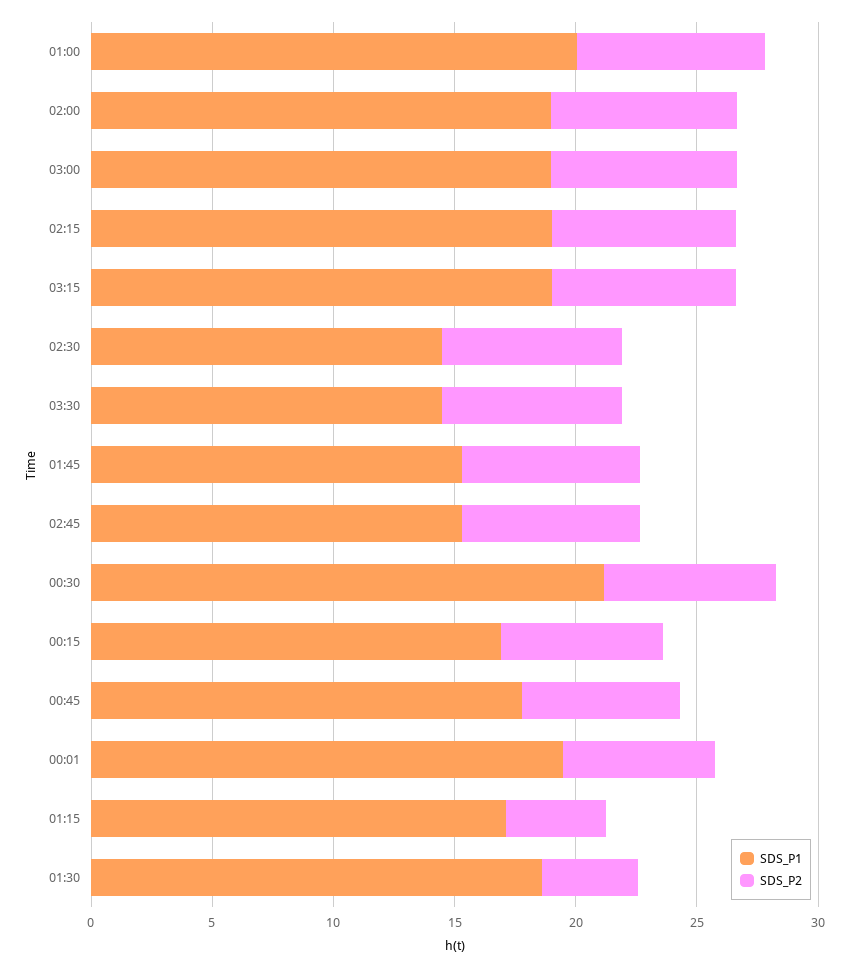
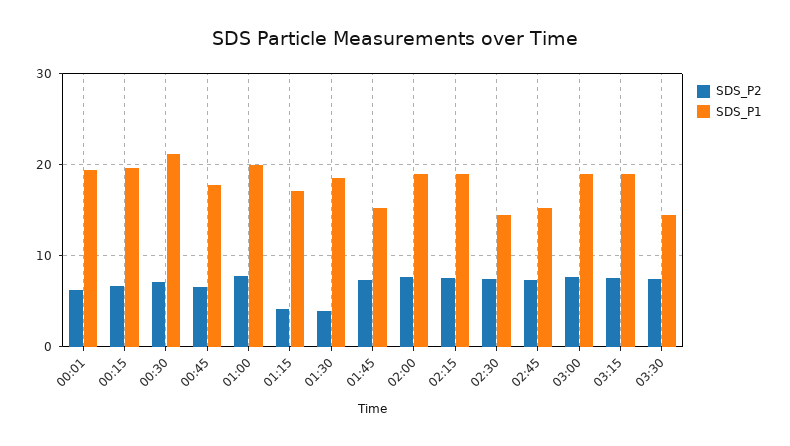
SDS_P1, 00:15: 17 -> 20

